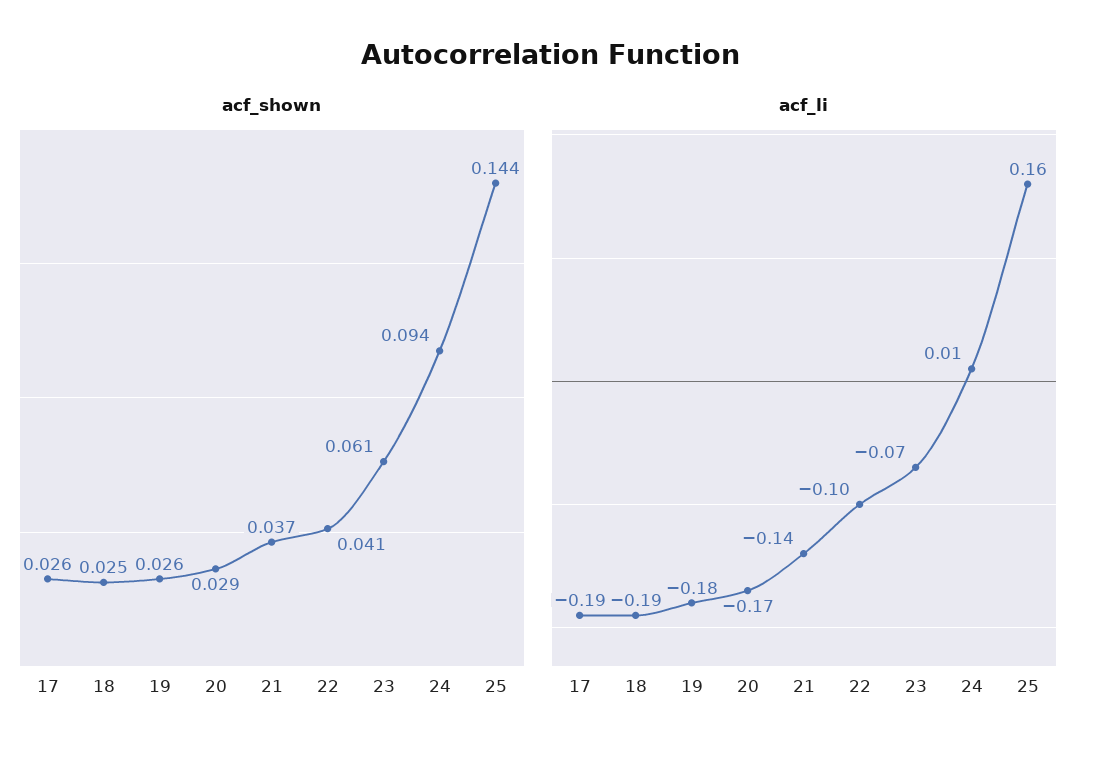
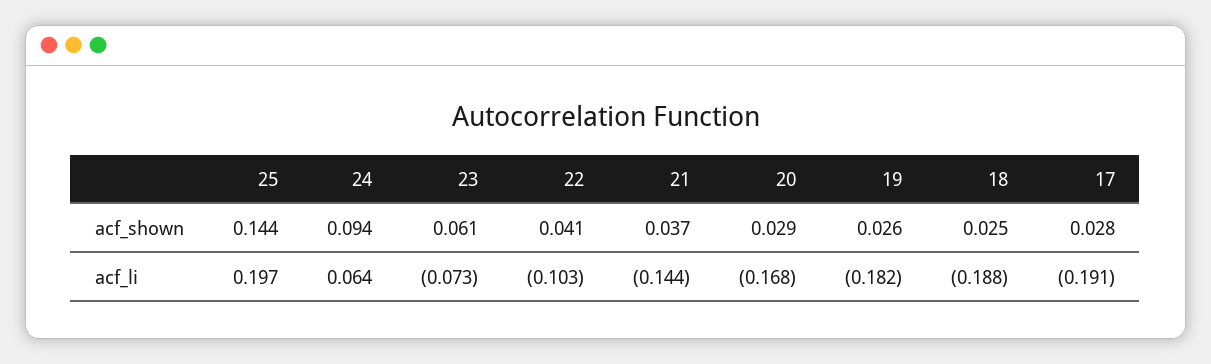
acf_shown, 17: 0.026 -> 0.028
acf_li, 24: 0.01 -> 0.064
acf_li, 25: 0.16 -> 0.197

